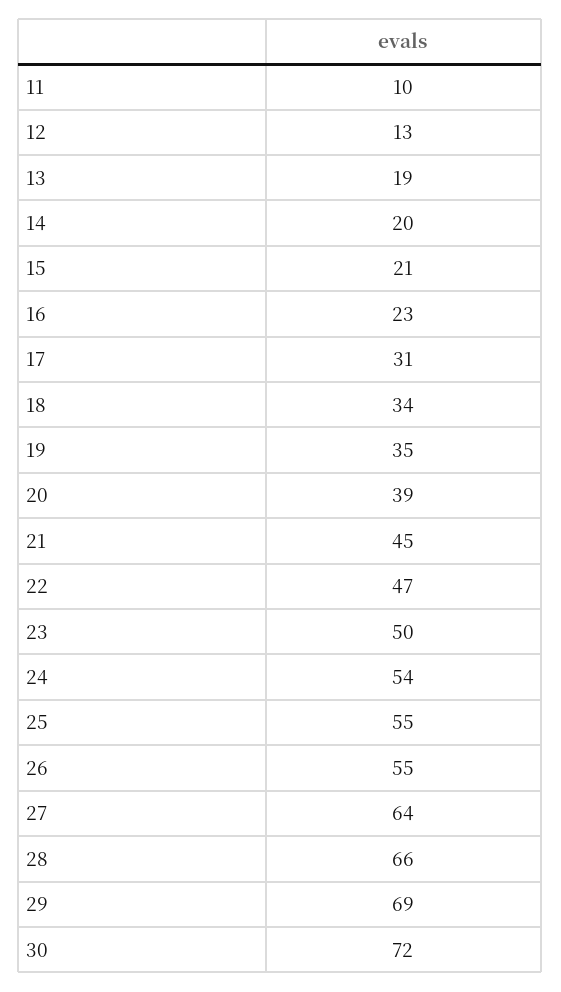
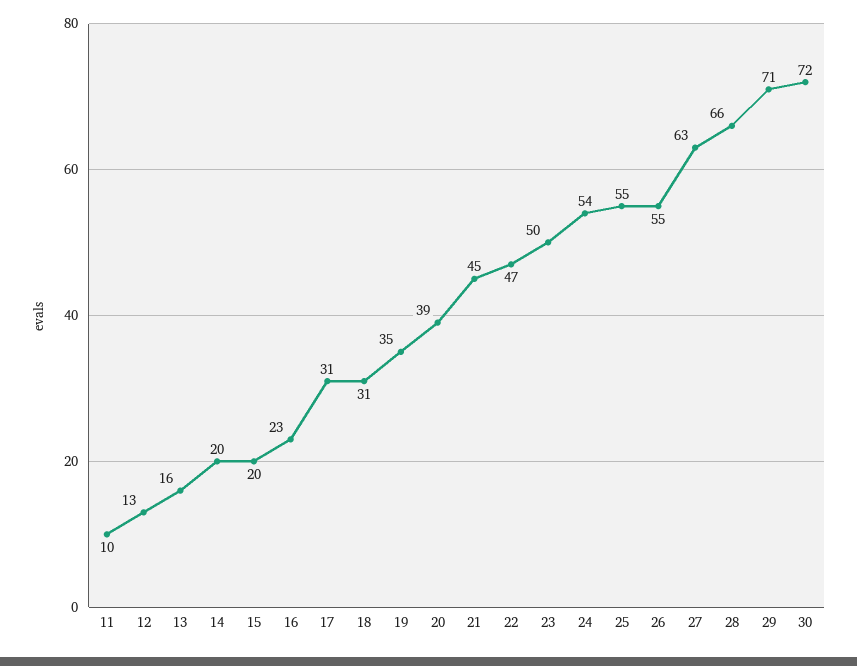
13: 19 -> 16
15: 21 -> 20
18: 34 -> 31
27: 64 -> 63
29: 69 -> 71

